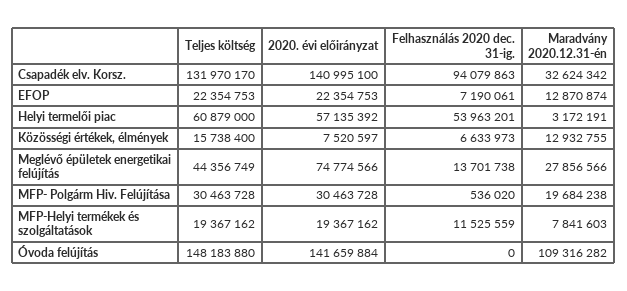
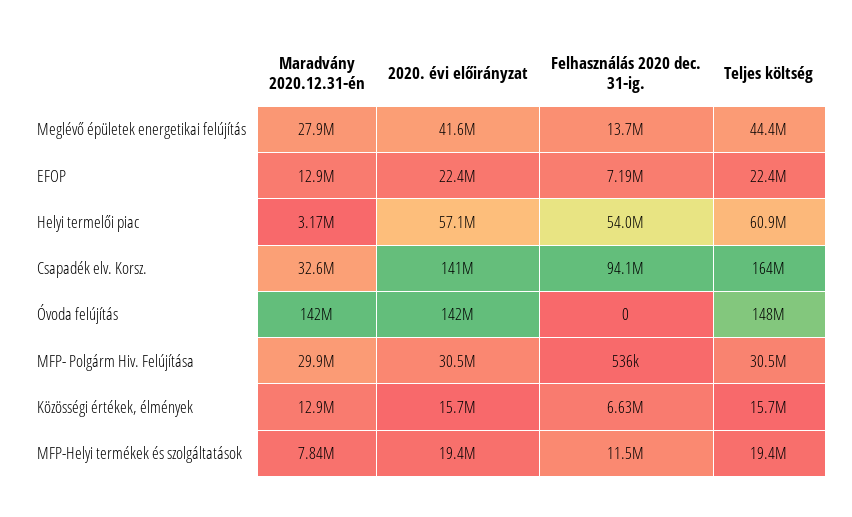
Teljes költség, Csapadék elv. Korsz.: 131970170 -> 164000000
2020. évi előirányzat, Közösségi értékek, élmények: 7520597 -> 15700000
2020. évi előirányzat, Meglévő épületek energetikai felújítás: 74774566 -> 41600000
Maradvány 2020.12.31-én, MFP- Polgárm Hiv. Felújítása: 19684238 -> 29900000
Maradvány 2020.12.31-én, Óvoda felújítás: 109316282 -> 142000000

